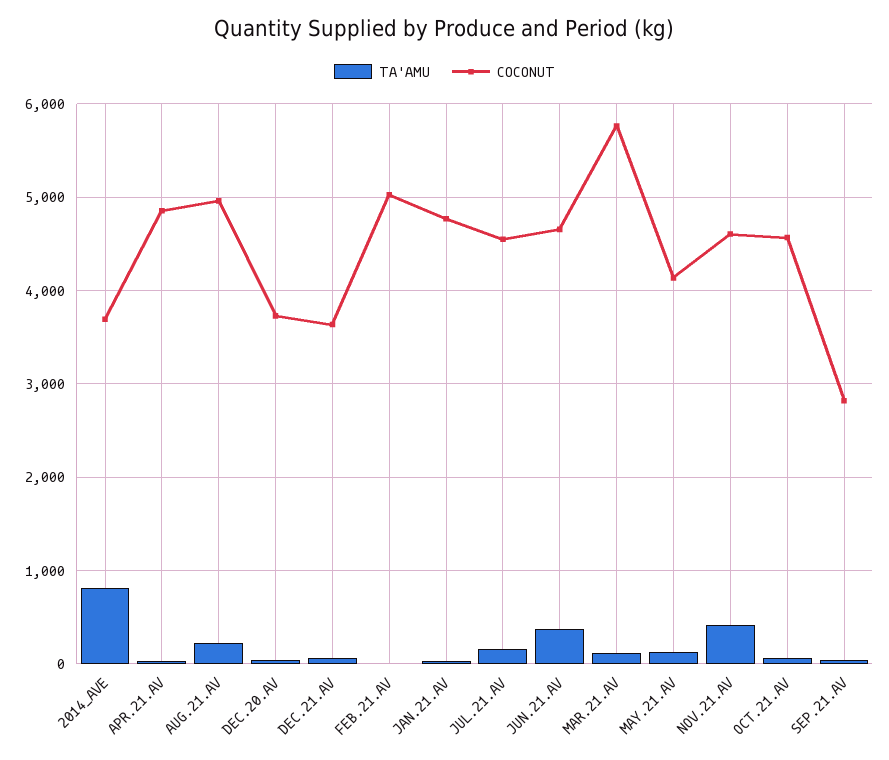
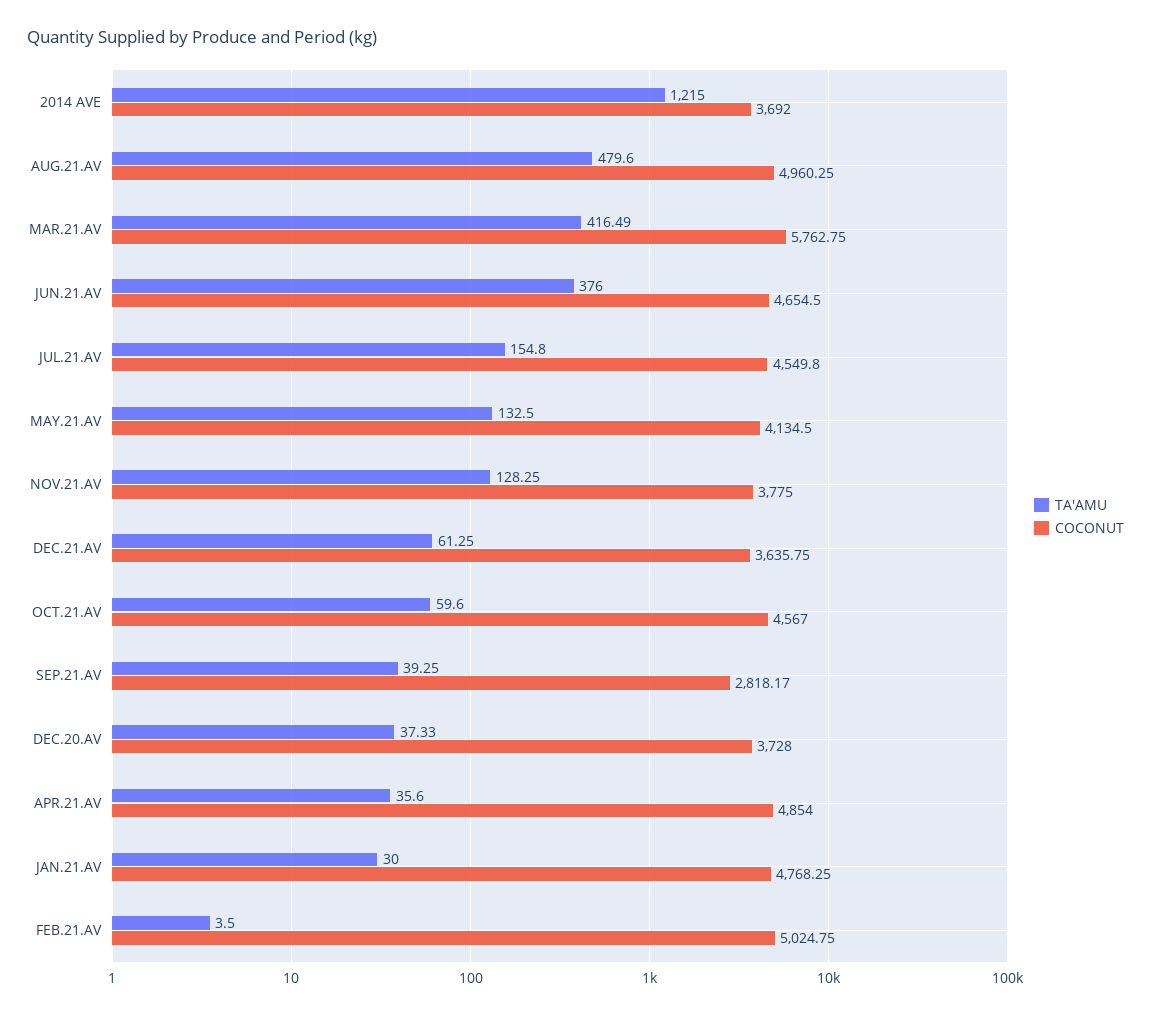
TA'AMU, 2014_AVE: 800 -> 1215
TA'AMU, AUG.21.AV: 200 -> 479.6
TA'AMU, MAR.21.AV: 100 -> 416.49
TA'AMU, NOV.21.AV: 400 -> 128.25
COCONUT, NOV.21.AV: 4600 -> 3775

